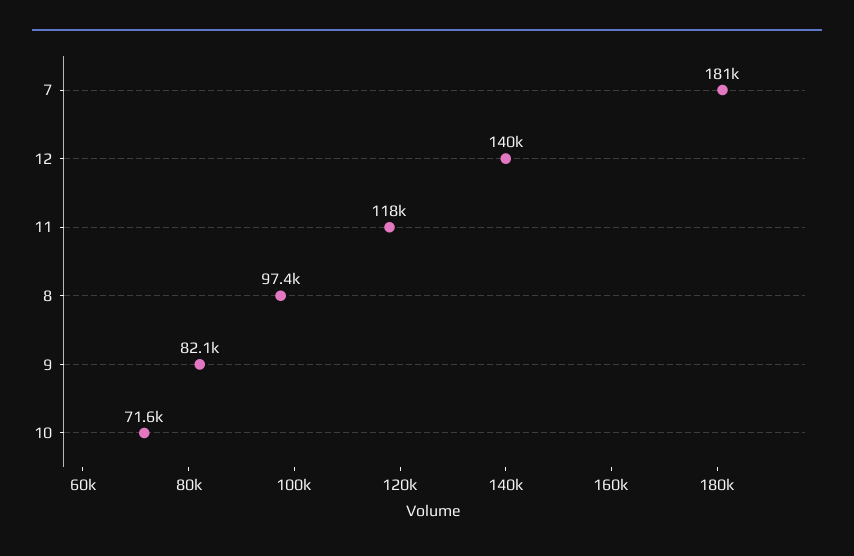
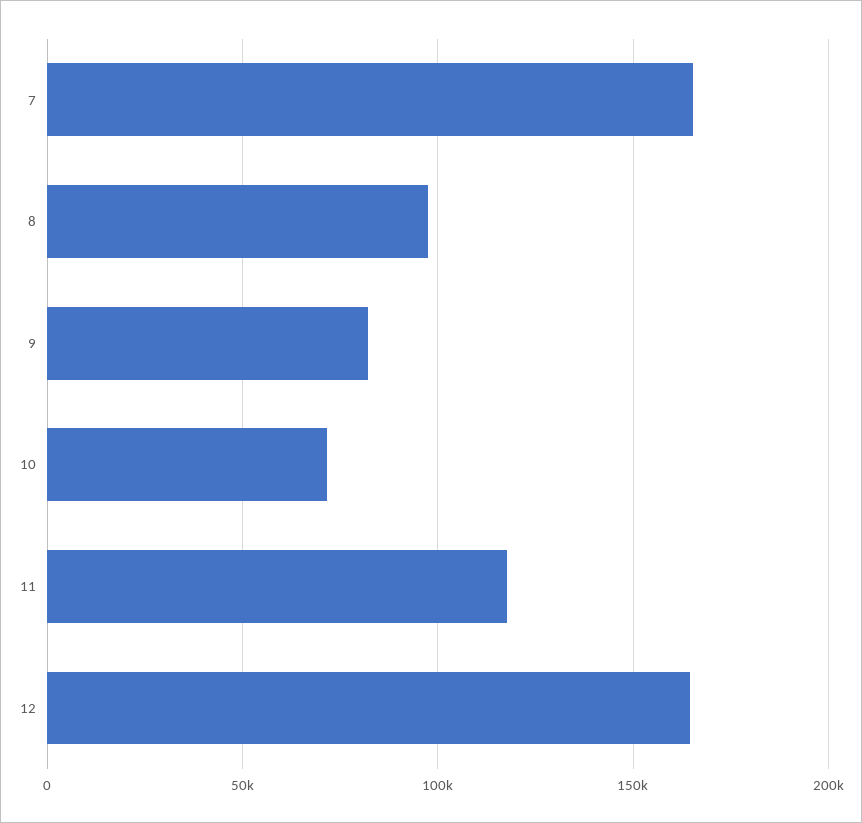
7: 181000 -> 165000
12: 140000 -> 165000

